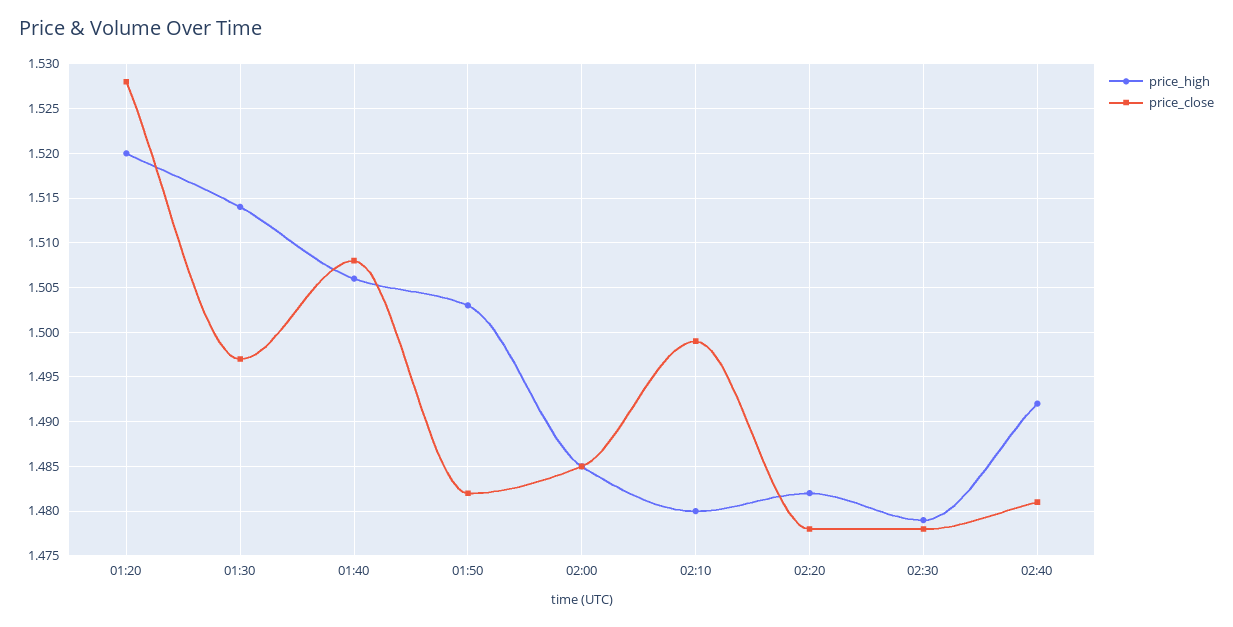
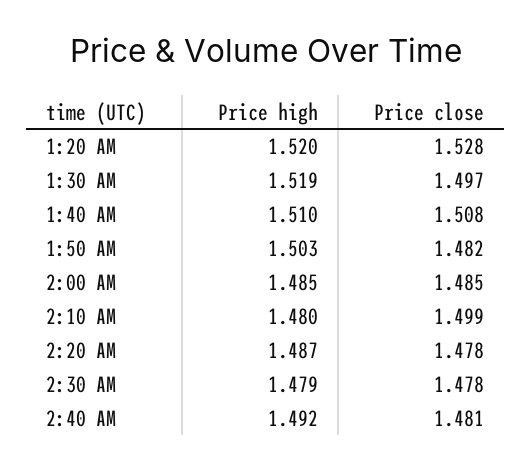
price_high, 01:30: 1.514 -> 1.519
price_high, 01:40: 1.506 -> 1.51
price_high, 02:20: 1.482 -> 1.487

